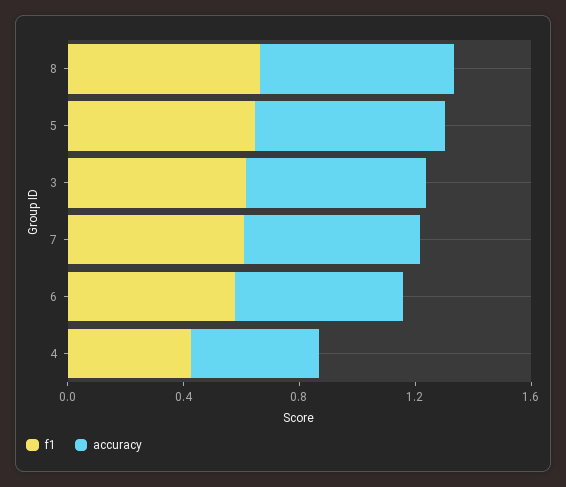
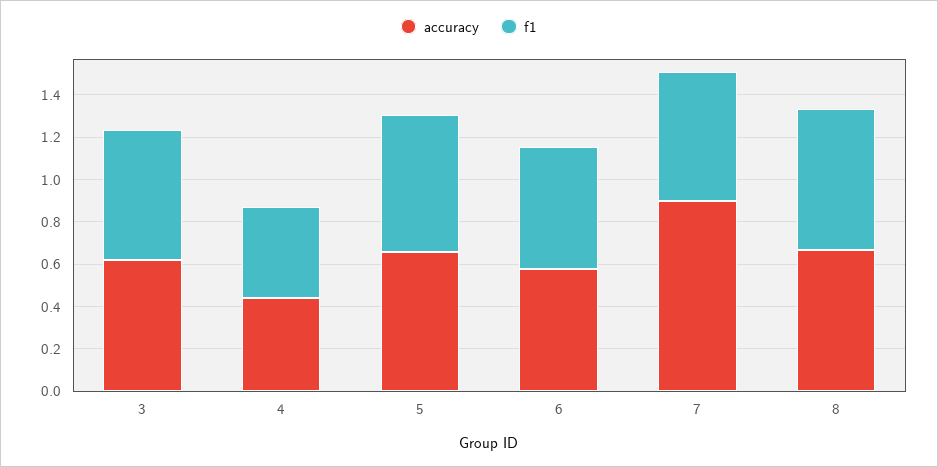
accuracy, 7: 0.6 -> 0.9

